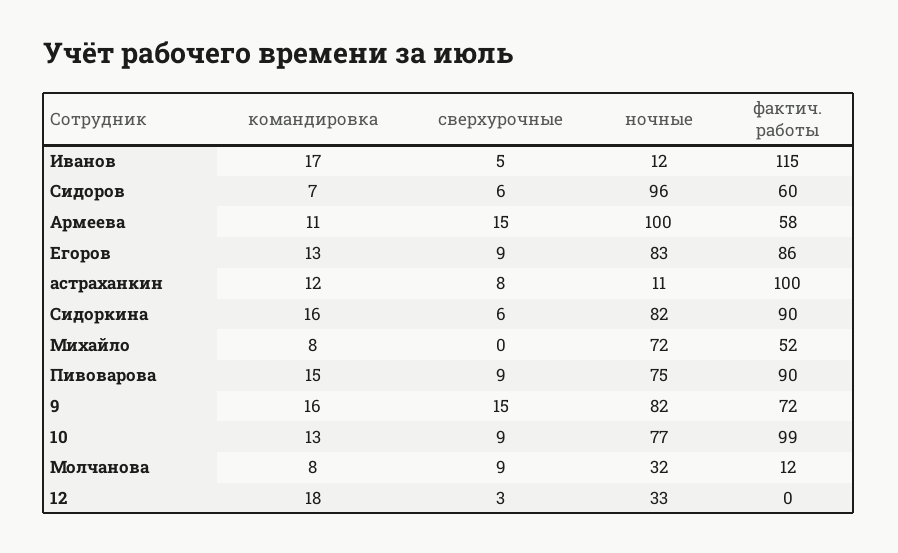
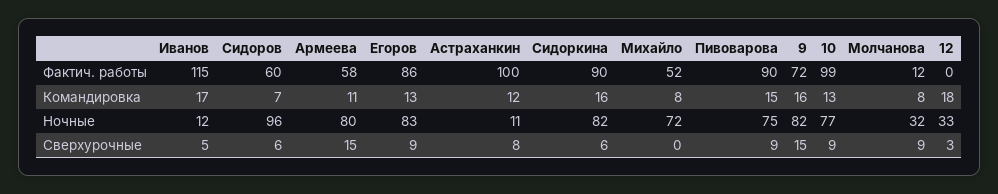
ночные, Армеева: 100 -> 80

